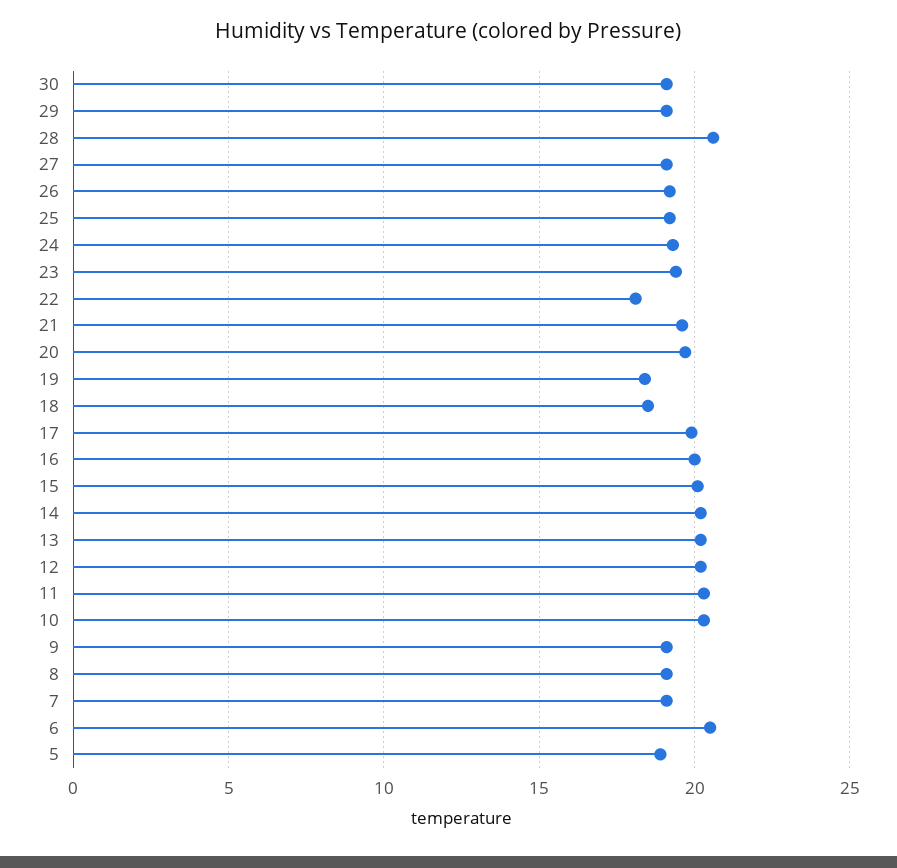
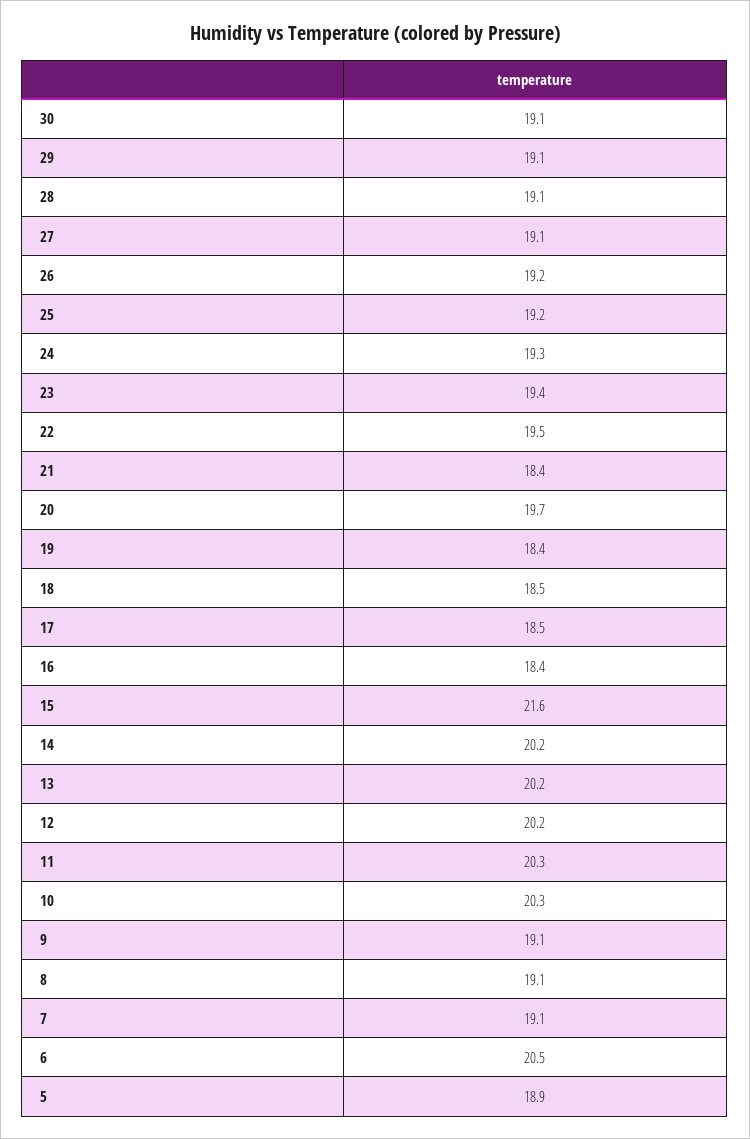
28: 20.5 -> 19.1
22: 18 -> 19.5
21: 19.5 -> 18.4
17: 20 -> 18.5
16: 20 -> 18.4
15: 20 -> 21.6

